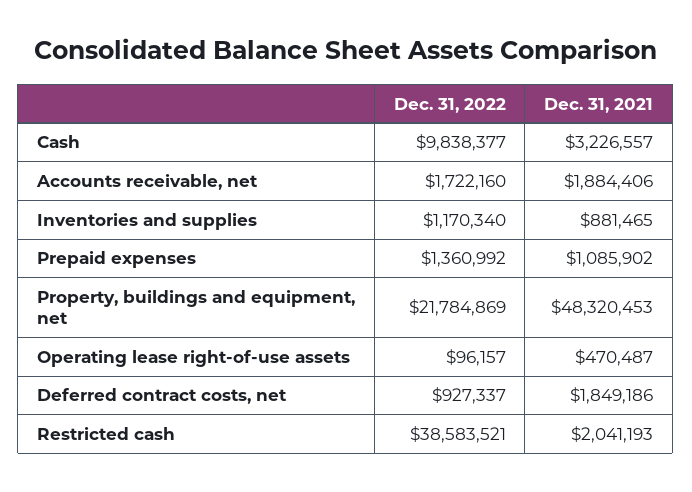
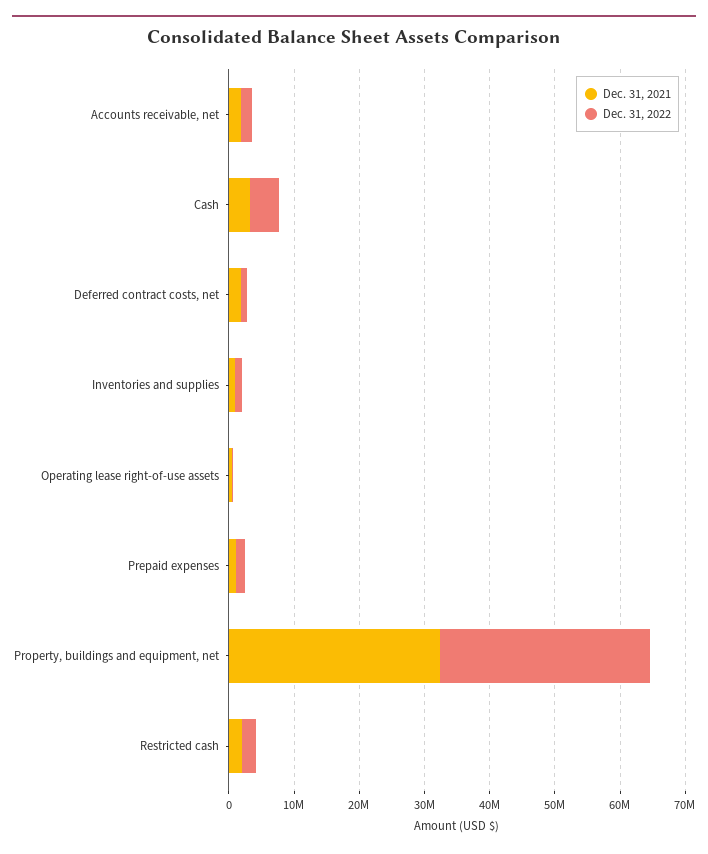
Dec. 31, 2022, Cash: 9838377 -> 4000000
Dec. 31, 2022, Property, buildings and equipment, net: 21784869 -> 32000000
Dec. 31, 2021, Property, buildings and equipment, net: 48320453 -> 32000000
Dec. 31, 2022, Restricted cash: 38583521 -> 2000000

